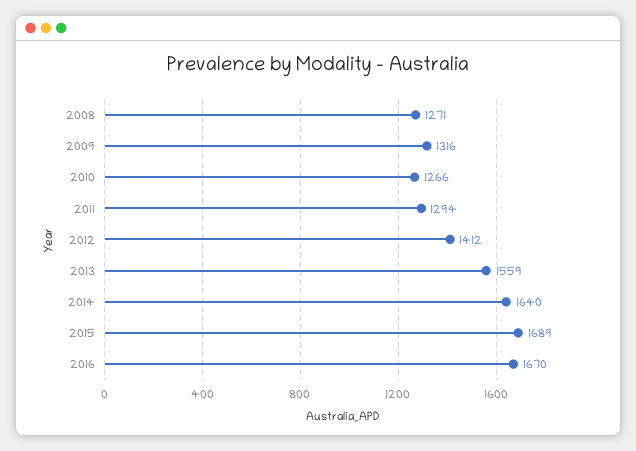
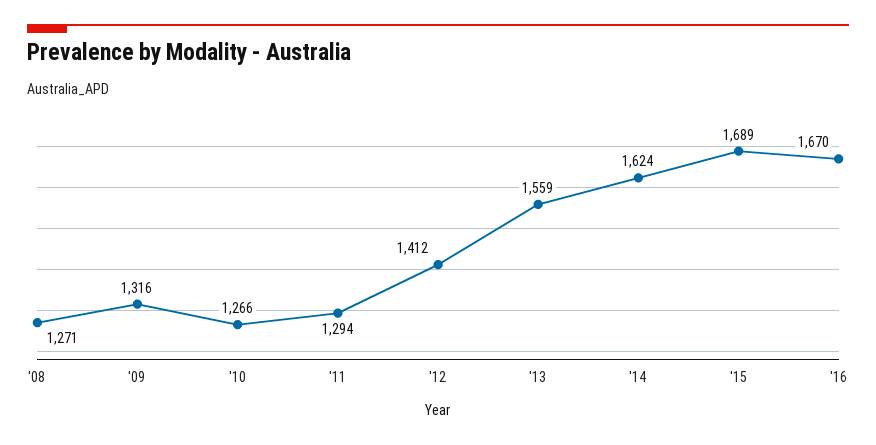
2014: 1640 -> 1624

